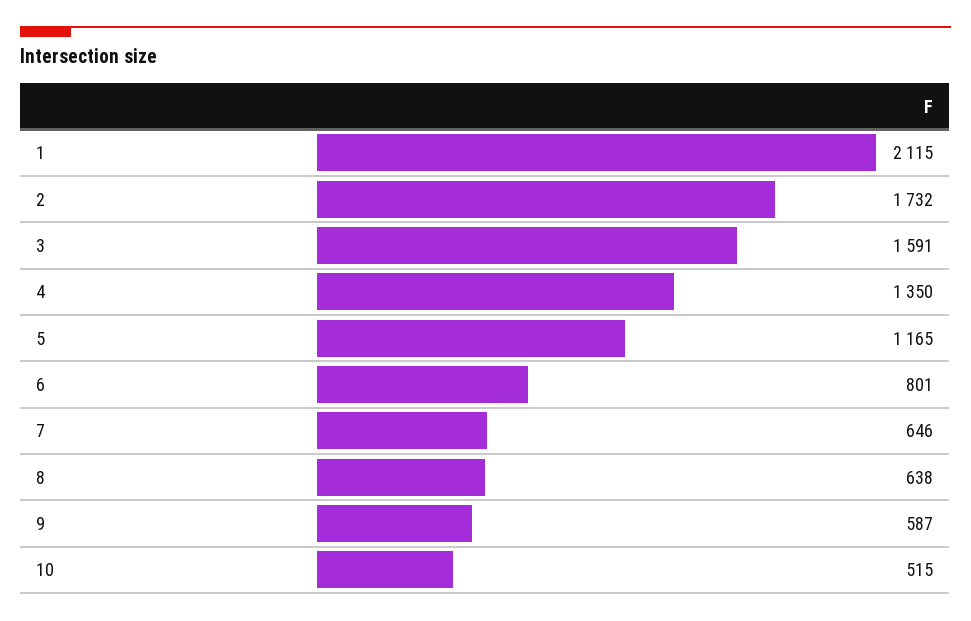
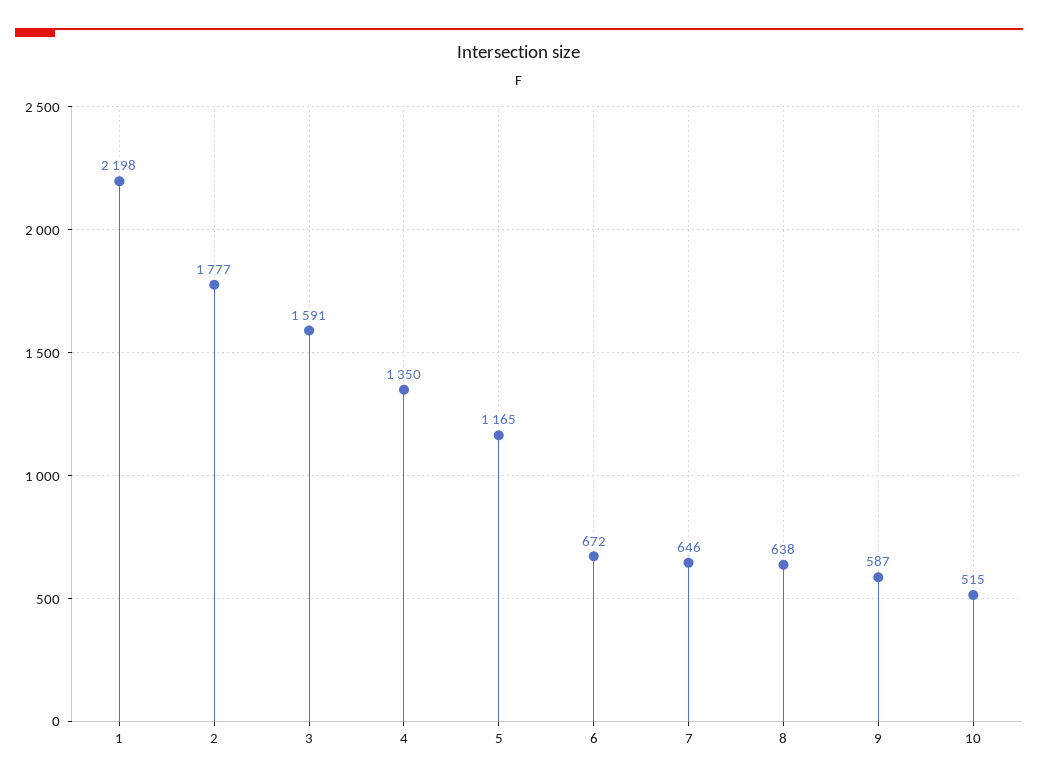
1: 2115 -> 2198
2: 1732 -> 1777
6: 801 -> 672

